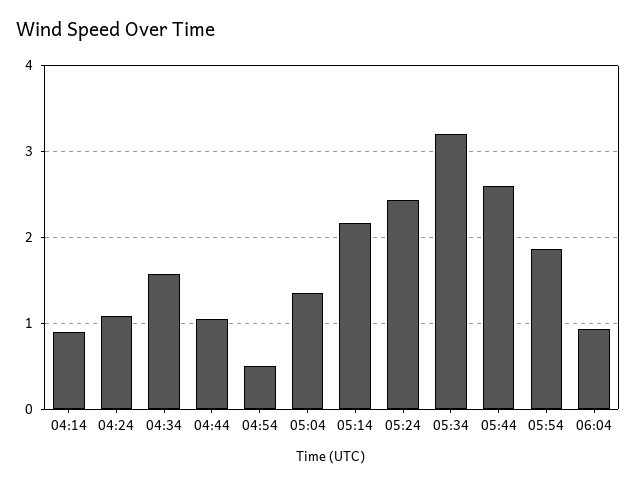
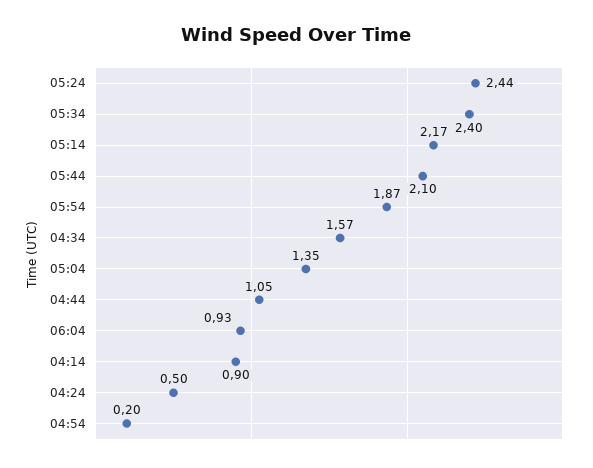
04:24: 1.1 -> 0.5
04:54: 0.5 -> 0.2
05:34: 3.2 -> 2.4
05:44: 2.6 -> 2.1

